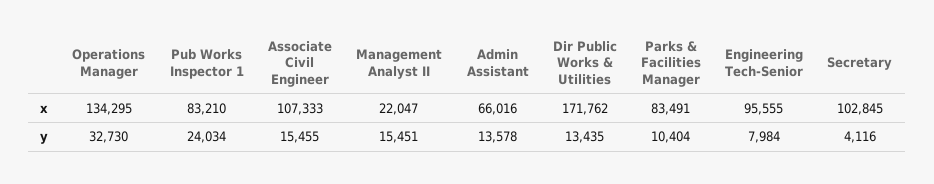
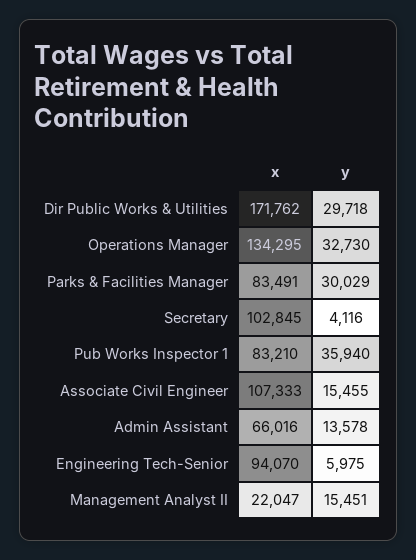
Engineering Tech-Senior, x: 95555 -> 94070
Pub Works Inspector 1, y: 24034 -> 35940
Dir Public Works & Utilities, y: 13435 -> 29718
Parks & Facilities Manager, y: 10404 -> 30029
Engineering Tech-Senior, y: 7984 -> 5975

